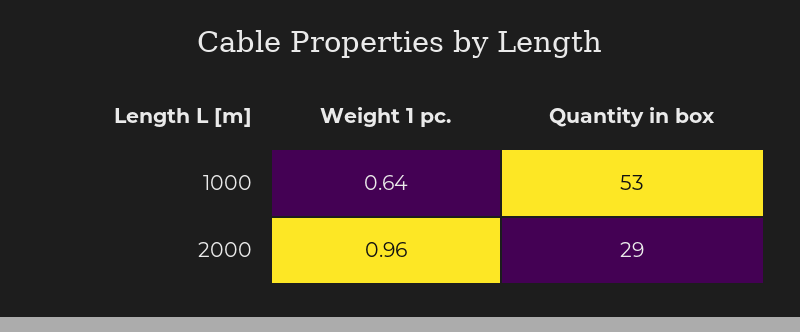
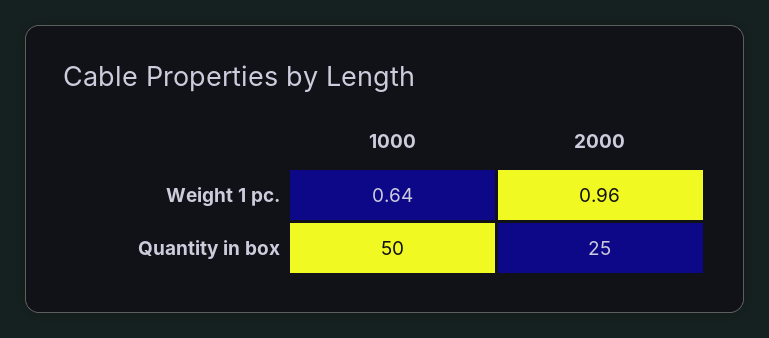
Quantity in box, 1000: 53 -> 50
Quantity in box, 2000: 29 -> 25

